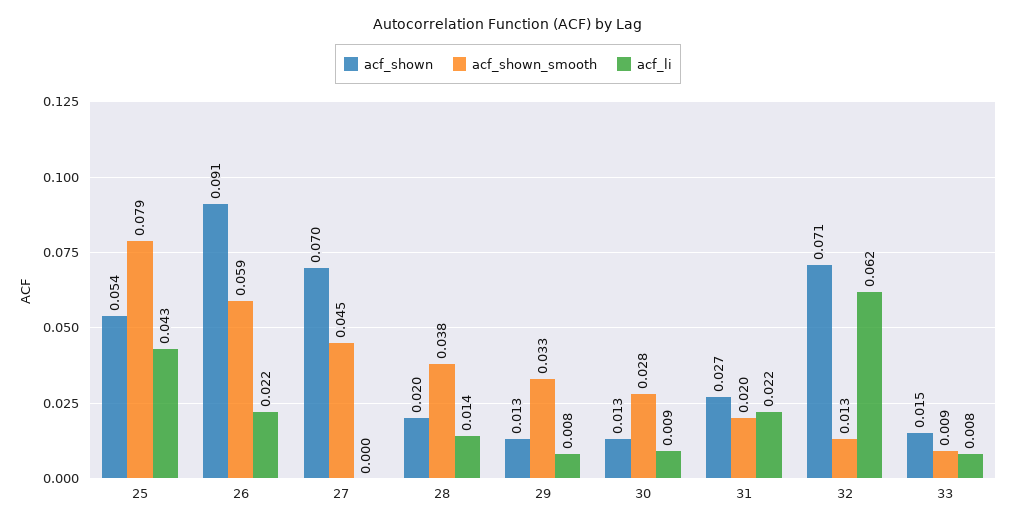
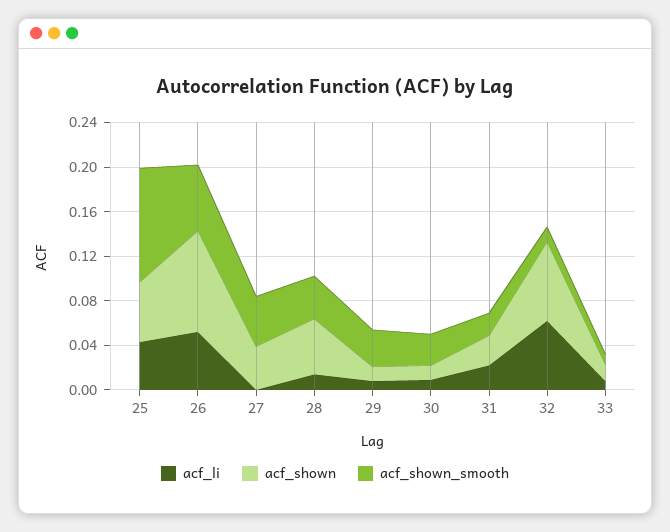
acf_shown_smooth, 25: 0.079 -> 0.1
acf_li, 26: 0.022 -> 0.05
acf_shown, 27: 0.07 -> 0.04
acf_shown, 28: 0.02 -> 0.05

